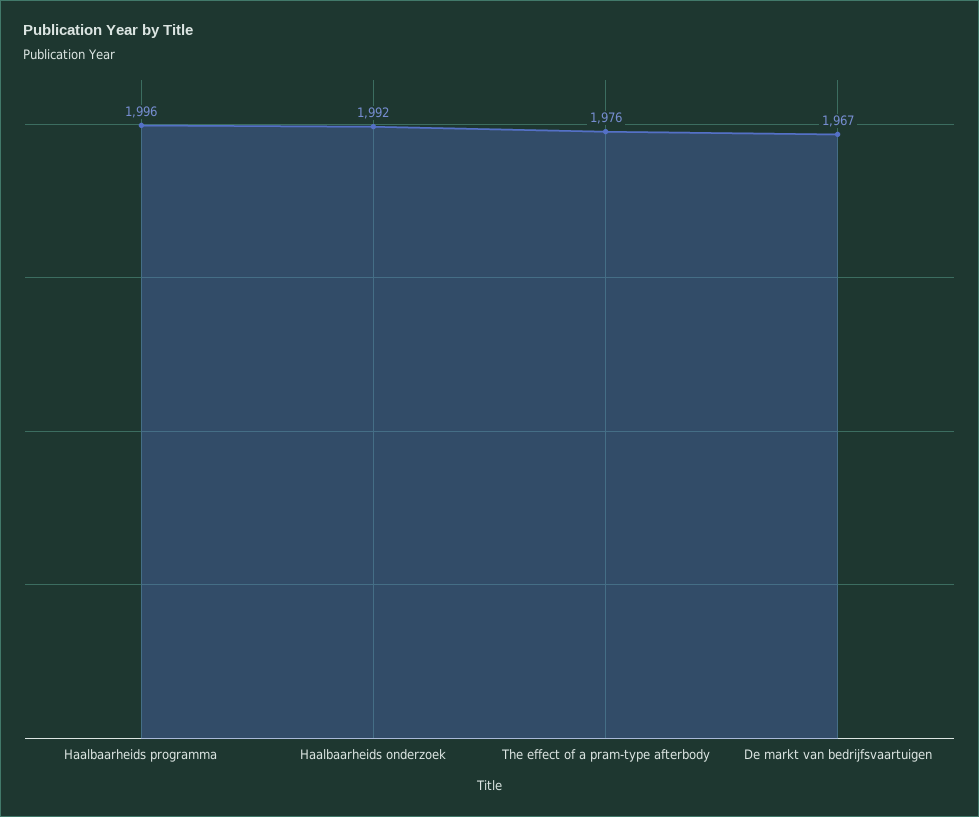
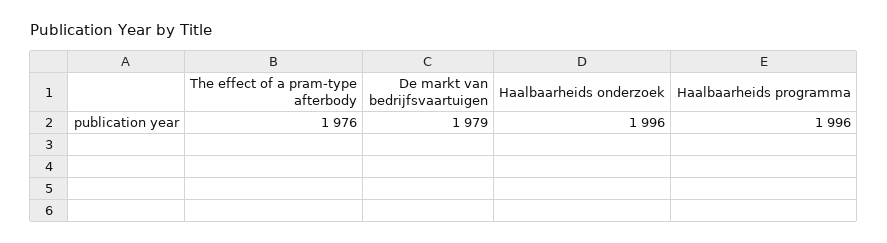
Haalbaarheids onderzoek: 1992 -> 1996
De markt van bedrijfsvaartuigen: 1967 -> 1979

